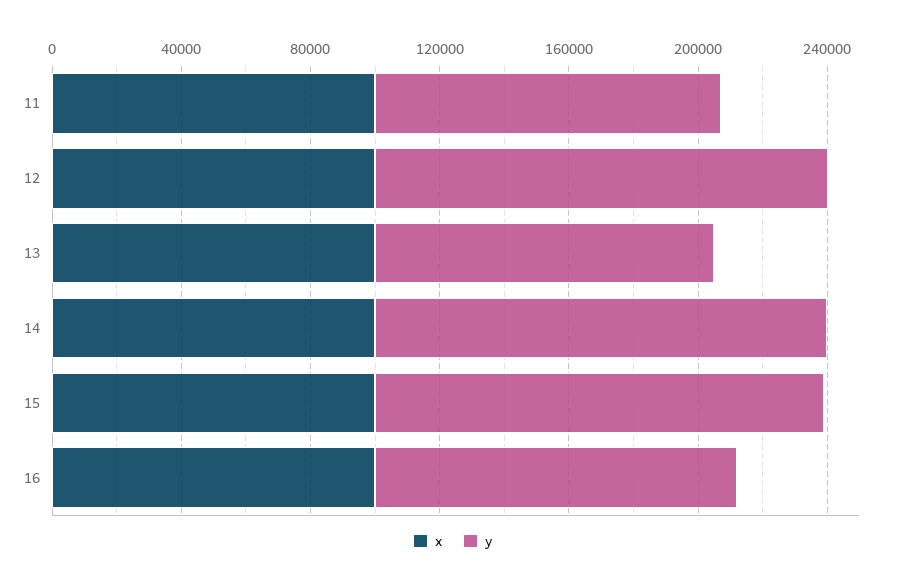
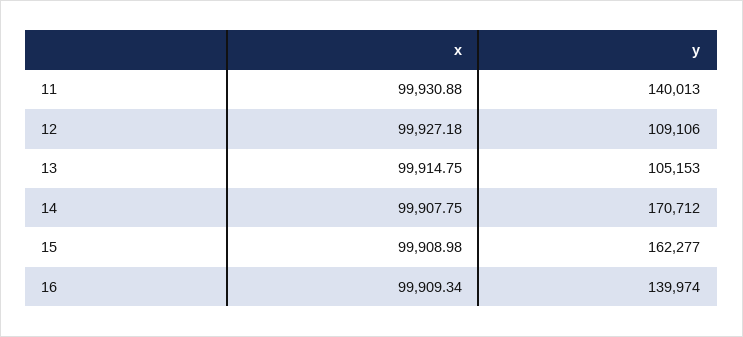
y, 11: 110000 -> 140013
y, 12: 140000 -> 109106
y, 14: 140000 -> 170712
y, 15: 140000 -> 162277
y, 16: 110000 -> 139974

